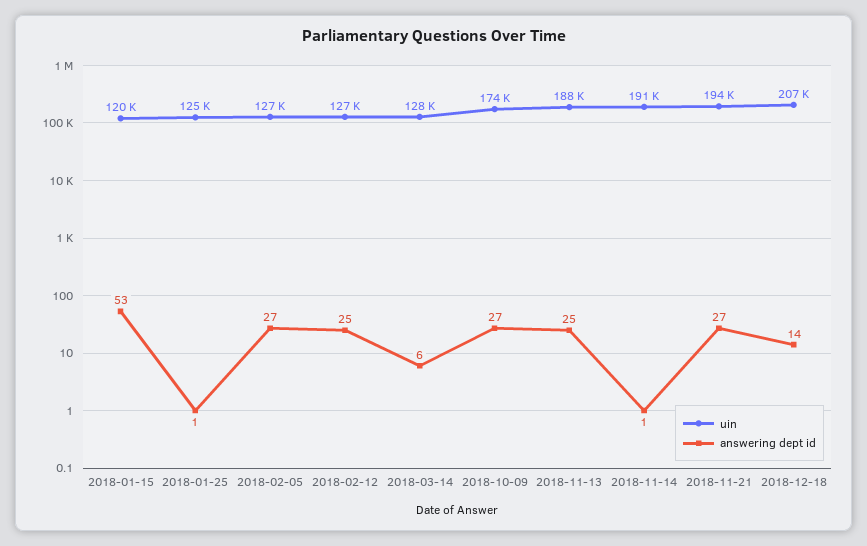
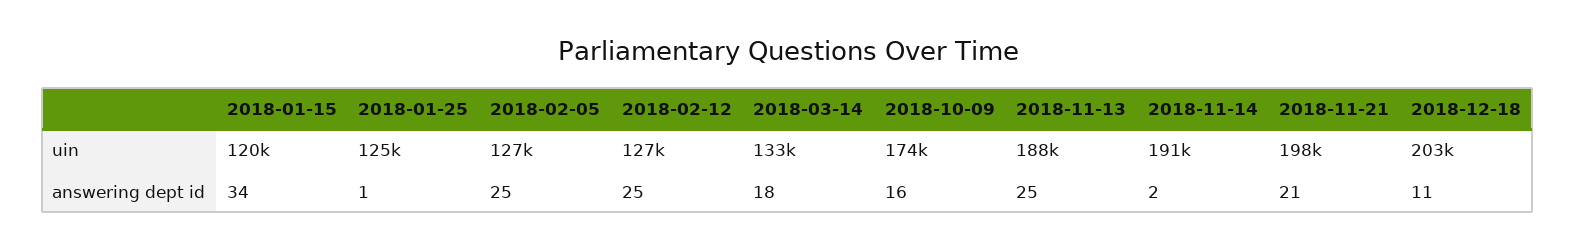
answering dept id, 2018-01-15: 53 -> 34
answering dept id, 2018-02-05: 27 -> 25
uin, 2018-03-14: 128000 -> 133000
answering dept id, 2018-03-14: 6 -> 18
answering dept id, 2018-10-09: 27 -> 16
answering dept id, 2018-11-14: 1 -> 2
uin, 2018-11-21: 194000 -> 198000
answering dept id, 2018-11-21: 27 -> 21
uin, 2018-12-18: 207000 -> 203000
answering dept id, 2018-12-18: 14 -> 11

